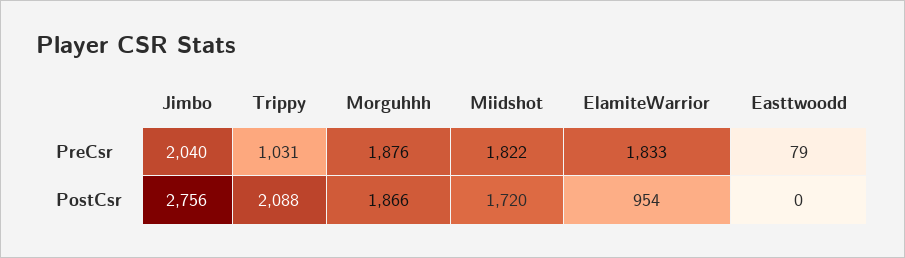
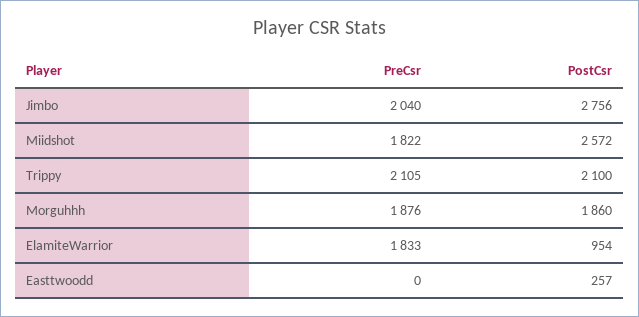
Trippy, PreCsr: 1031 -> 2105
Easttwoodd, PreCsr: 79 -> 0
Trippy, PostCsr: 2088 -> 2100
Morguhhh, PostCsr: 1866 -> 1860
Miidshot, PostCsr: 1720 -> 2572
Easttwoodd, PostCsr: 0 -> 257

